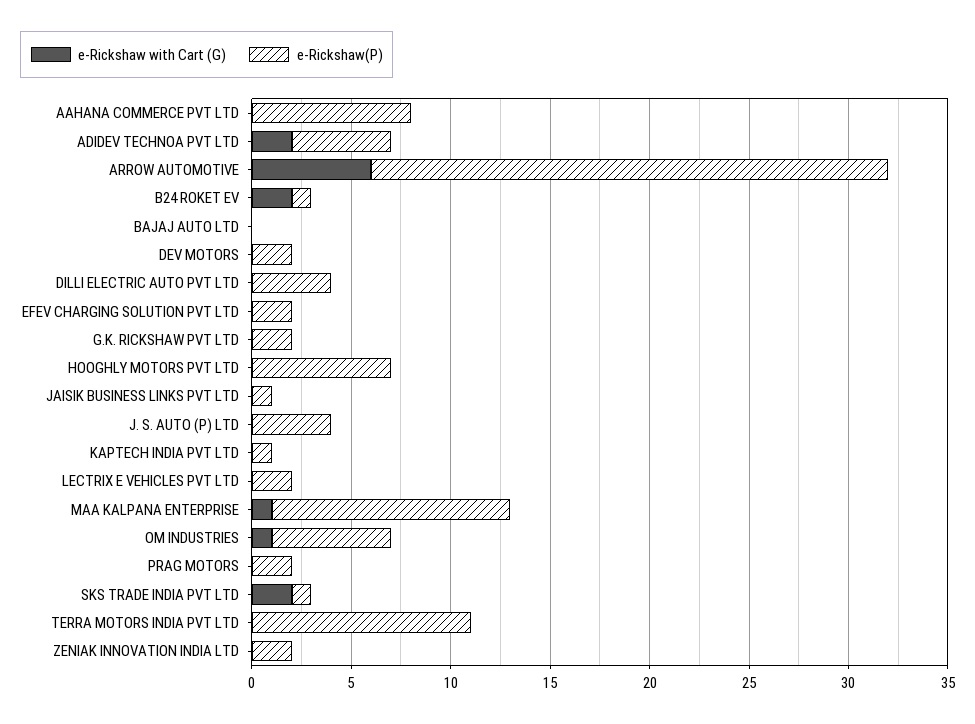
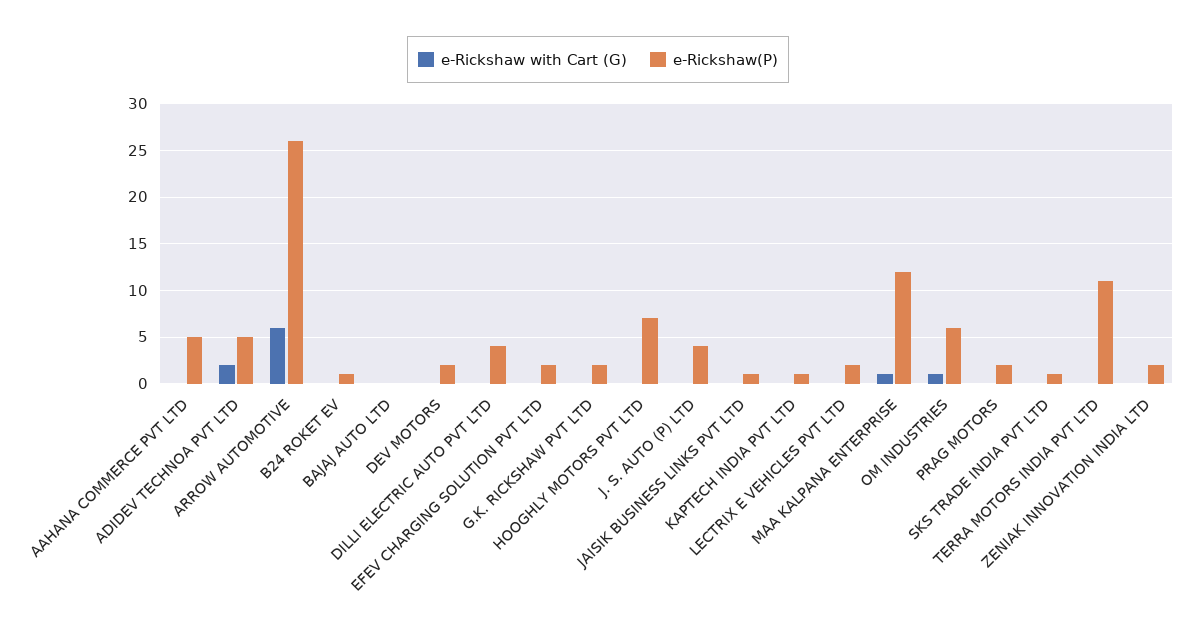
e-Rickshaw(P), AAHANA COMMERCE PVT LTD: 8 -> 5
e-Rickshaw with Cart (G), B24 ROKET EV: 2 -> 0
e-Rickshaw with Cart (G), SKS TRADE INDIA PVT LTD: 2 -> 0

